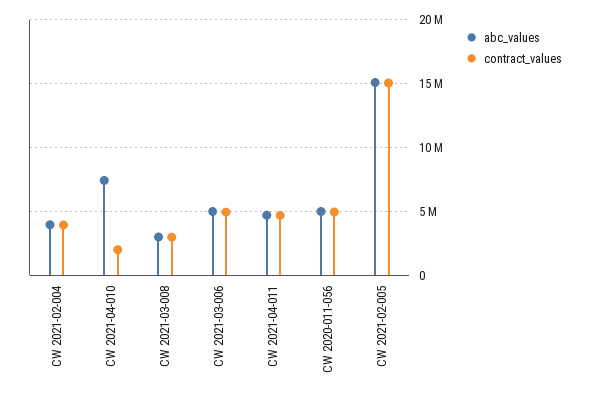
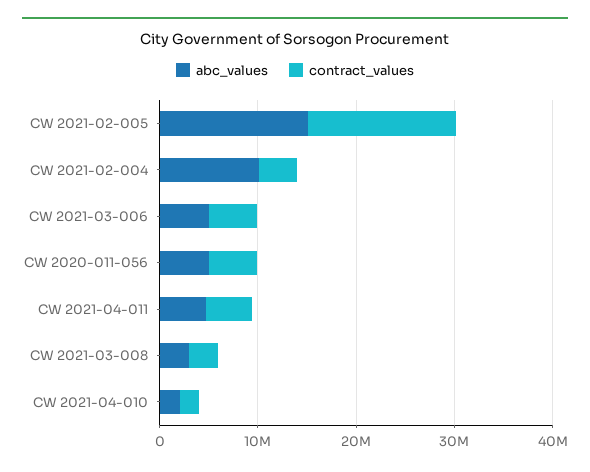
abc_values, CW 2021-02-004: 4000000 -> 10000000
abc_values, CW 2021-04-010: 7500000 -> 2000000

